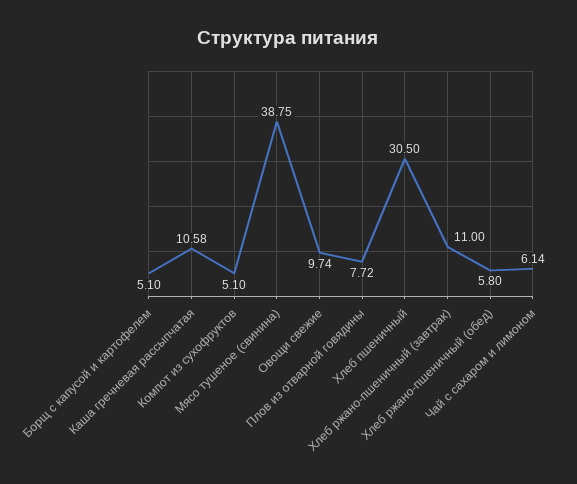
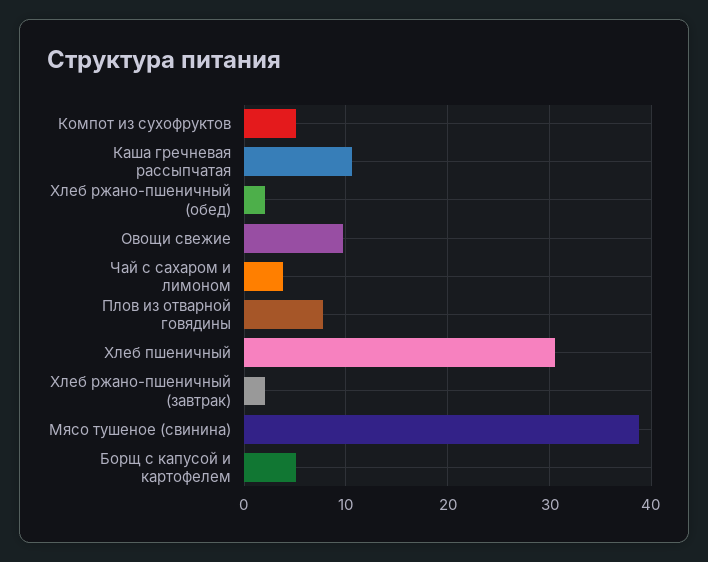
Хлеб ржано-пшеничный (завтрак): 11 -> 2
Хлеб ржано-пшеничный (обед): 5.8 -> 2
Чай с сахаром и лимоном: 6.14 -> 4

